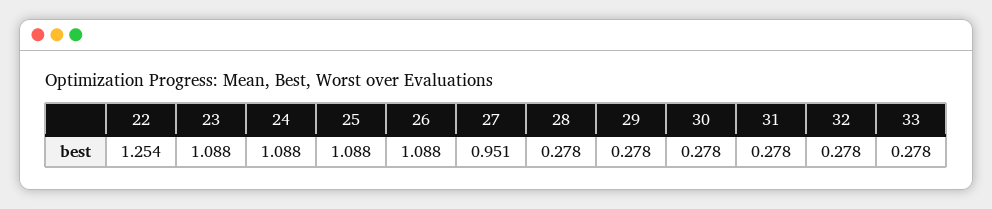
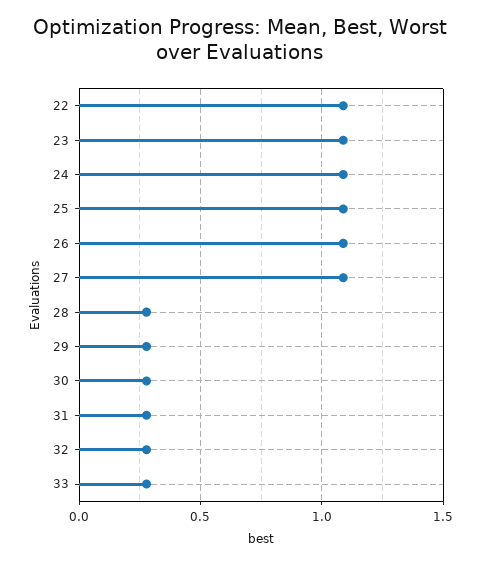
22: 1.254 -> 1.1
27: 0.951 -> 1.1

